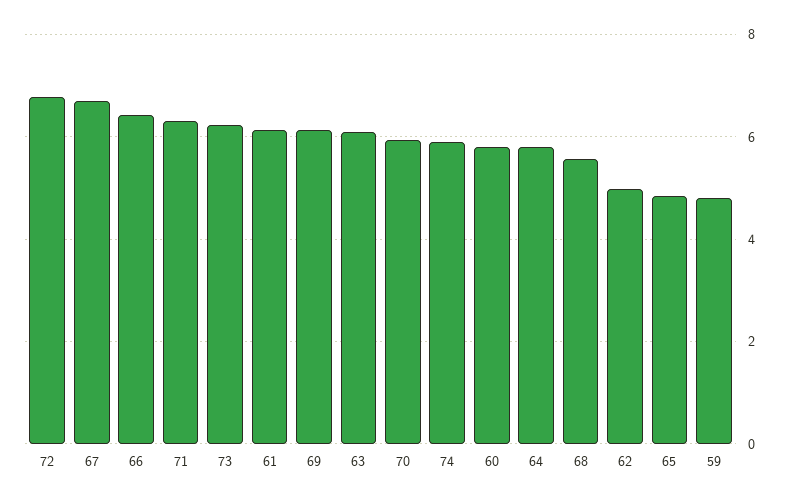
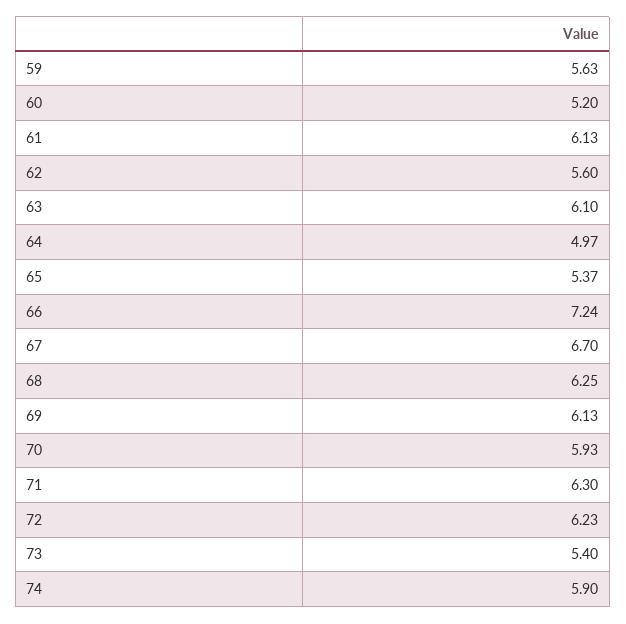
72: 6.8 -> 6.23
66: 6.4 -> 7.24
73: 6.2 -> 5.4
60: 5.8 -> 5.2
64: 5.8 -> 4.97
68: 5.6 -> 6.25
62: 5 -> 5.6
65: 4.8 -> 5.37
59: 4.8 -> 5.63

